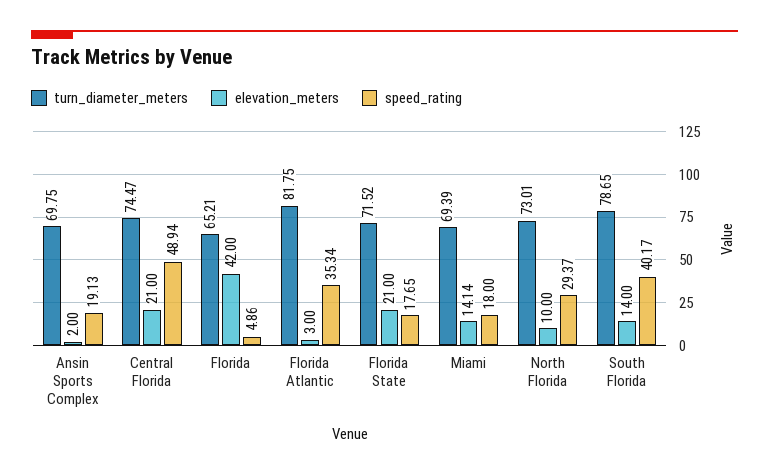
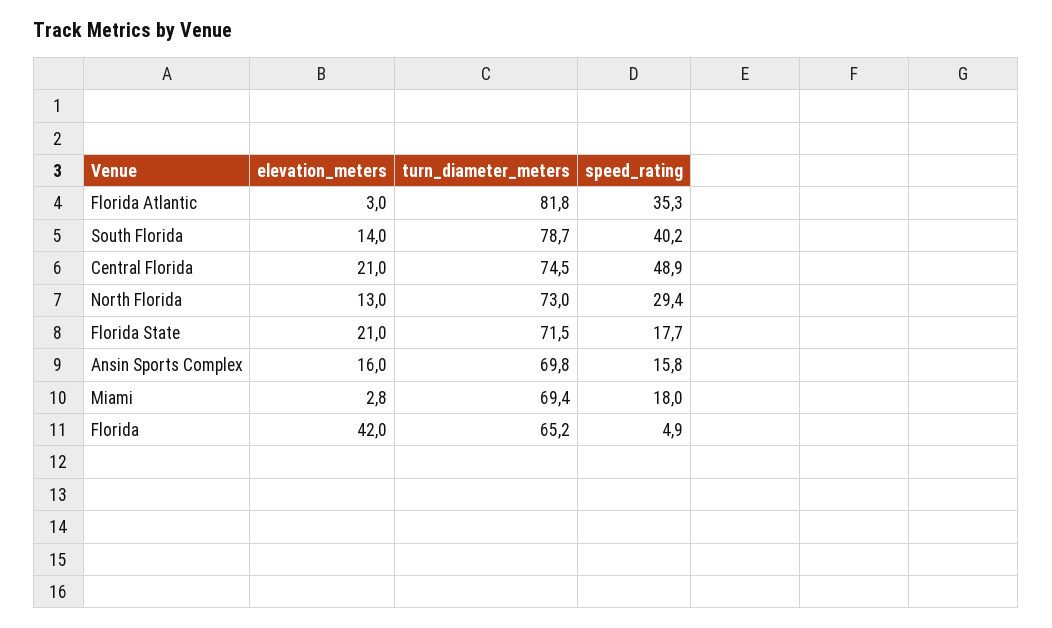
elevation_meters, Ansin Sports Complex: 2 -> 16
speed_rating, Ansin Sports Complex: 19.13 -> 15.8
elevation_meters, Miami: 14.14 -> 2.8
elevation_meters, North Florida: 10 -> 13

